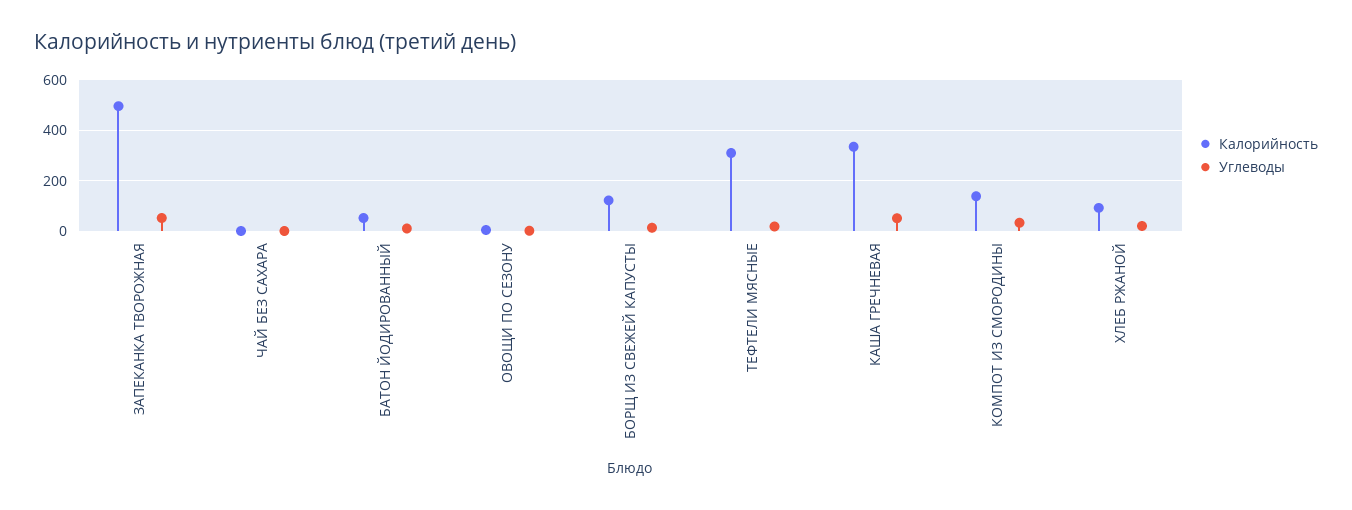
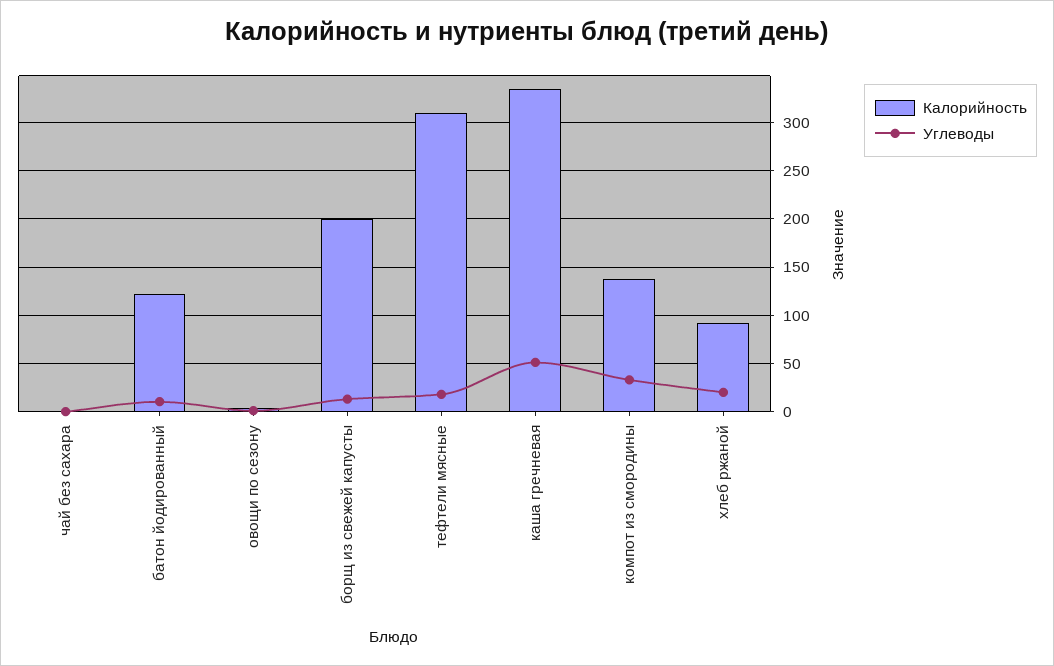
Калорийность, ЗАПЕКАНКА ТВОРОЖНАЯ: 500 -> none
Углеводы, ЗАПЕКАНКА ТВОРОЖНАЯ: 50 -> none
Калорийность, БАТОН ЙОДИРОВАННЫЙ: 50 -> 120
Калорийность, БОРЩ ИЗ СВЕЖЕЙ КАПУСТЫ: 125 -> 200

